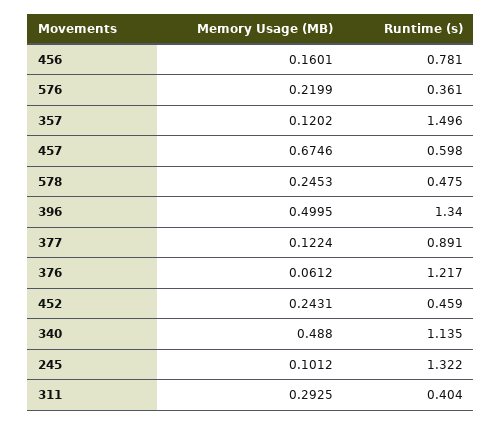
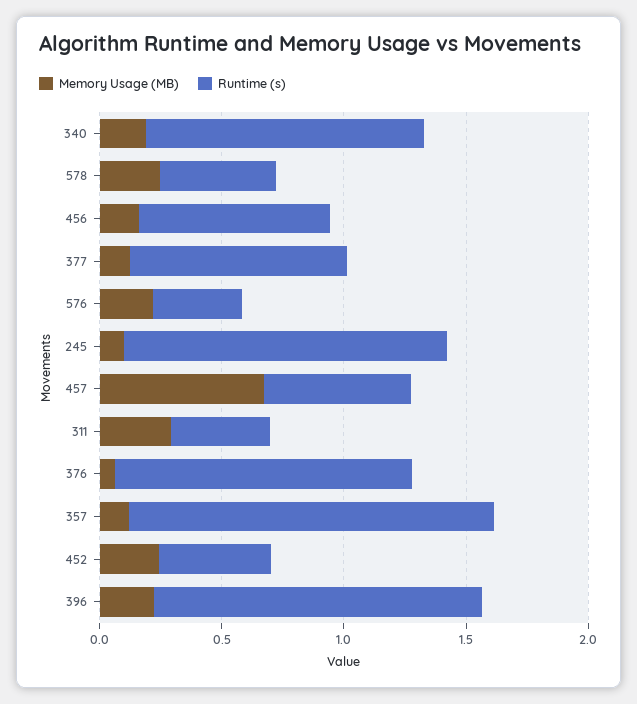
Memory Usage (MB), 396: 0.4995 -> 0.2
Memory Usage (MB), 340: 0.488 -> 0.2

